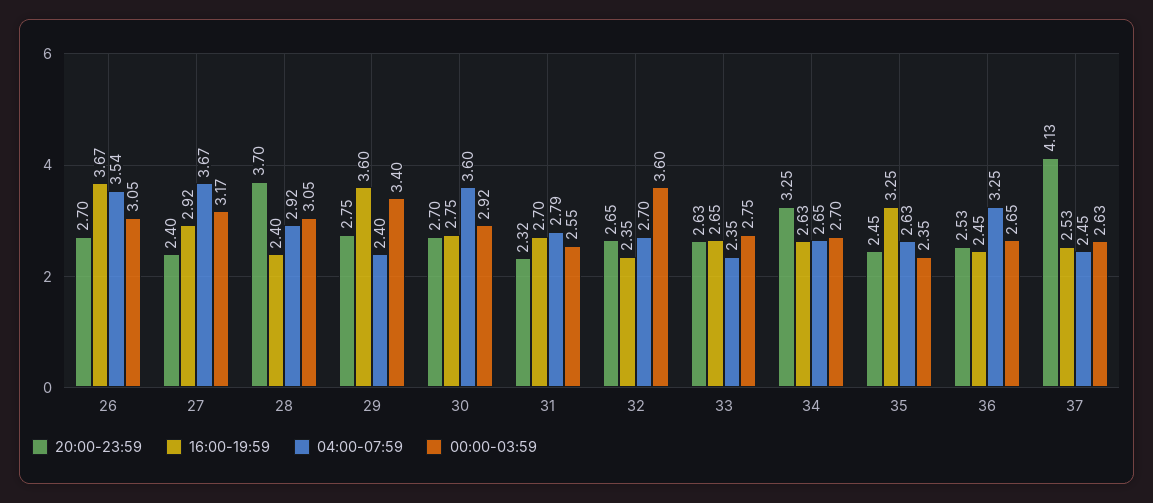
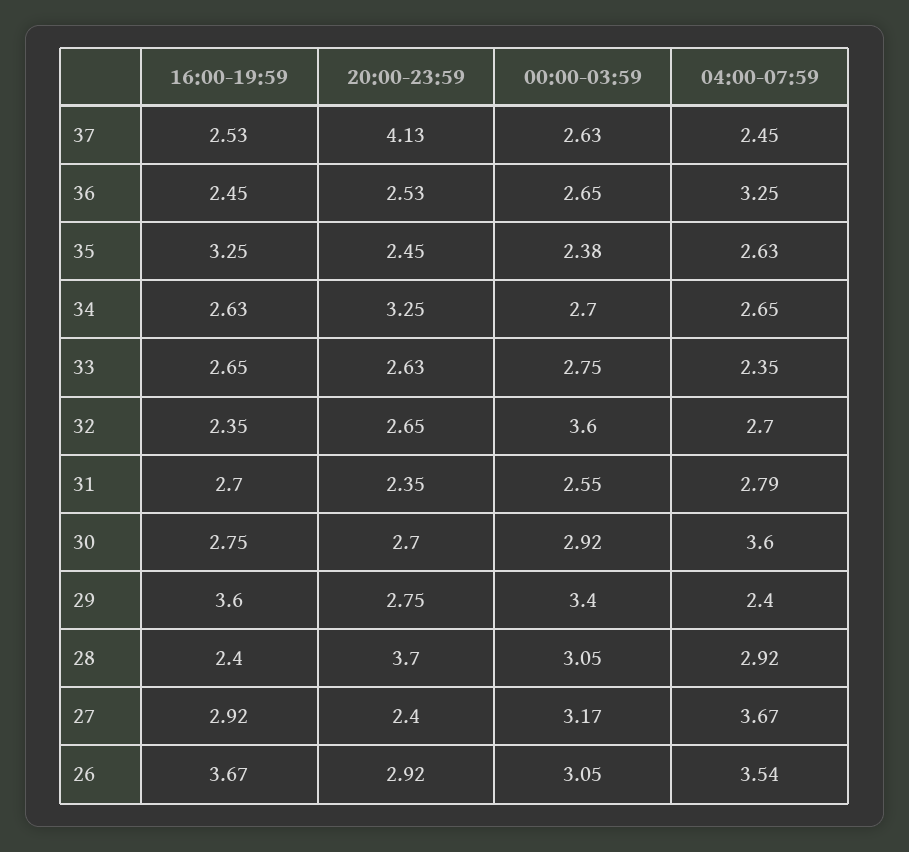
20:00-23:59, 26: 2.7 -> 2.92
20:00-23:59, 31: 2.32 -> 2.35
00:00-03:59, 35: 2.35 -> 2.38

